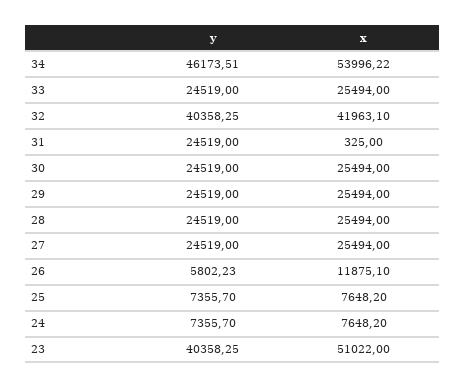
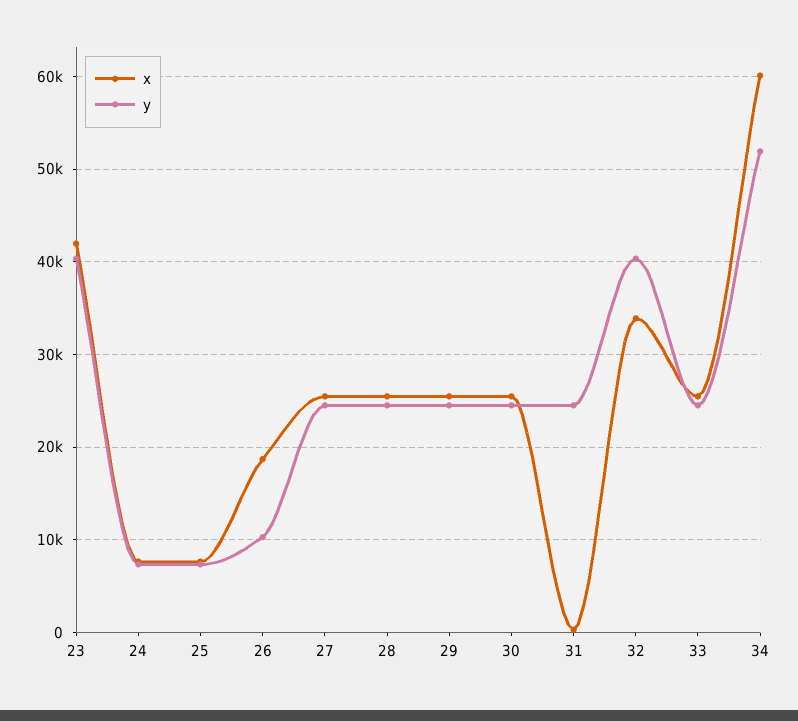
y, 34: 46173.51 -> 52000
x, 34: 53996.22 -> 60000
x, 32: 41963.1 -> 34000
y, 26: 5802.23 -> 10000
x, 26: 11875.1 -> 19000
x, 23: 51022 -> 42000

